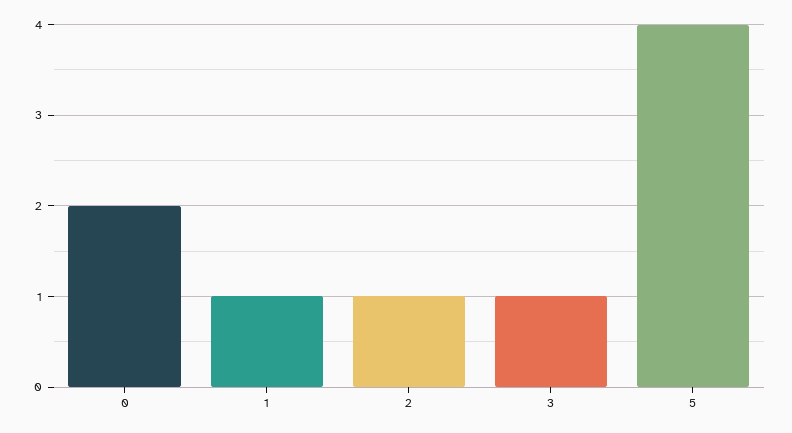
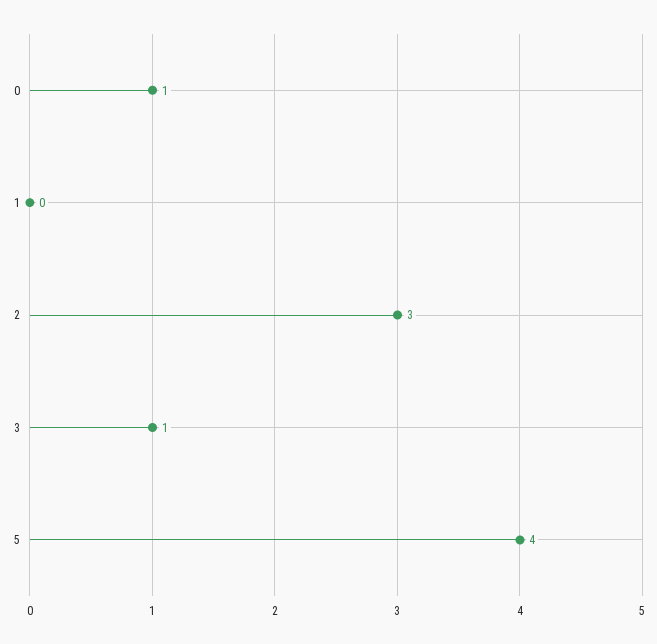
0: 2 -> 1
1: 1 -> 0
2: 1 -> 3

